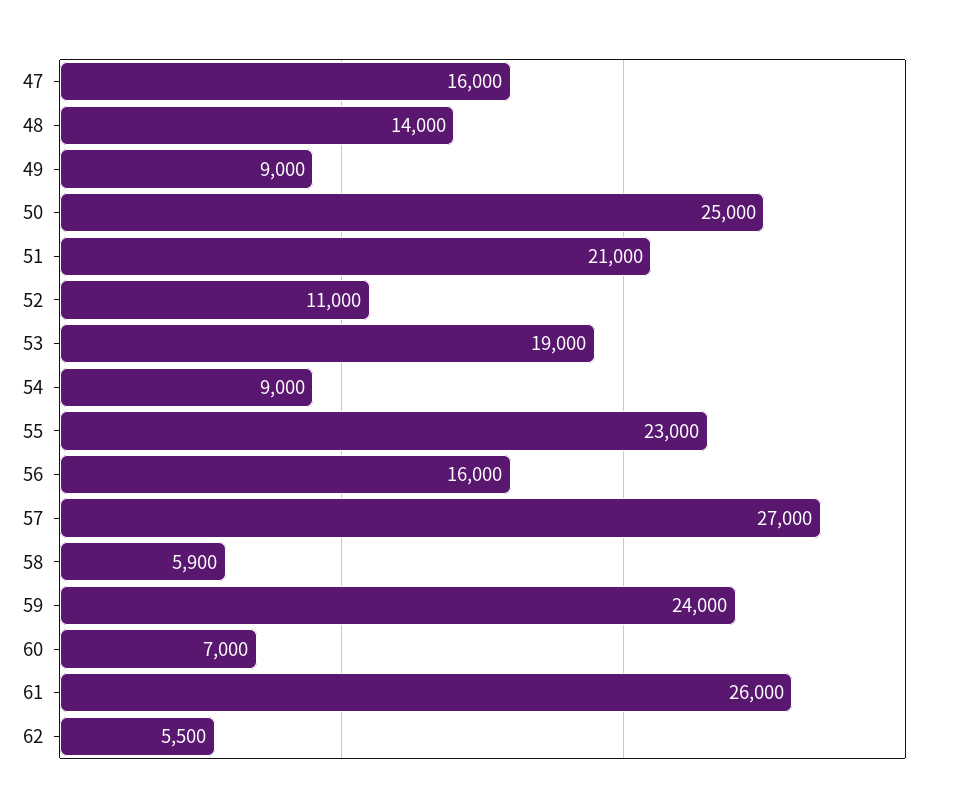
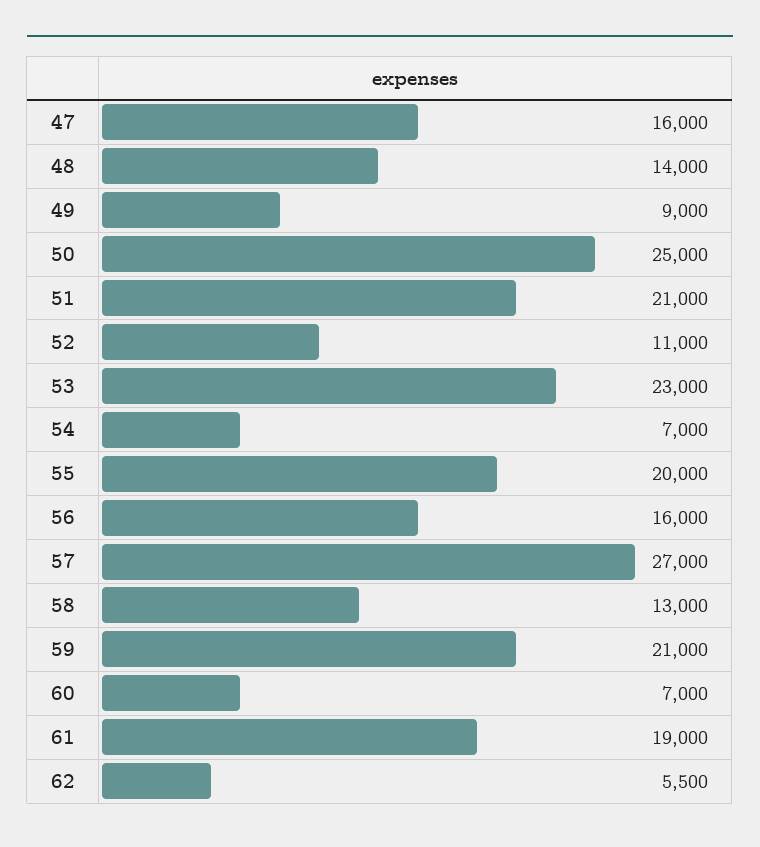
53: 19000 -> 23000
54: 9000 -> 7000
55: 23000 -> 20000
58: 5900 -> 13000
59: 24000 -> 21000
61: 26000 -> 19000

